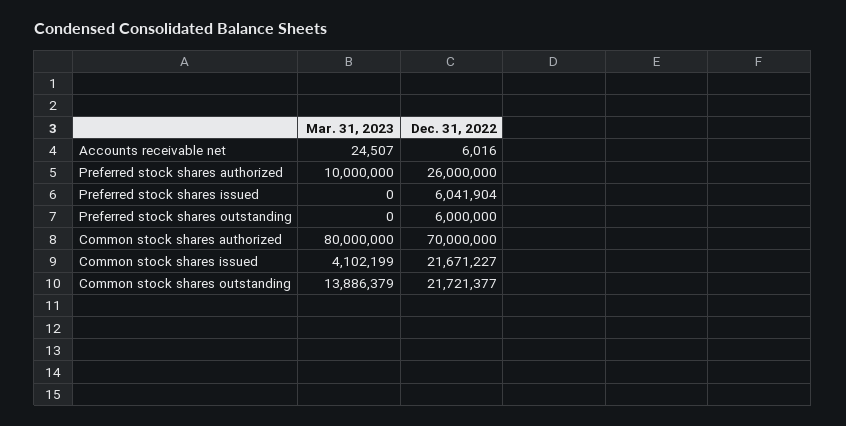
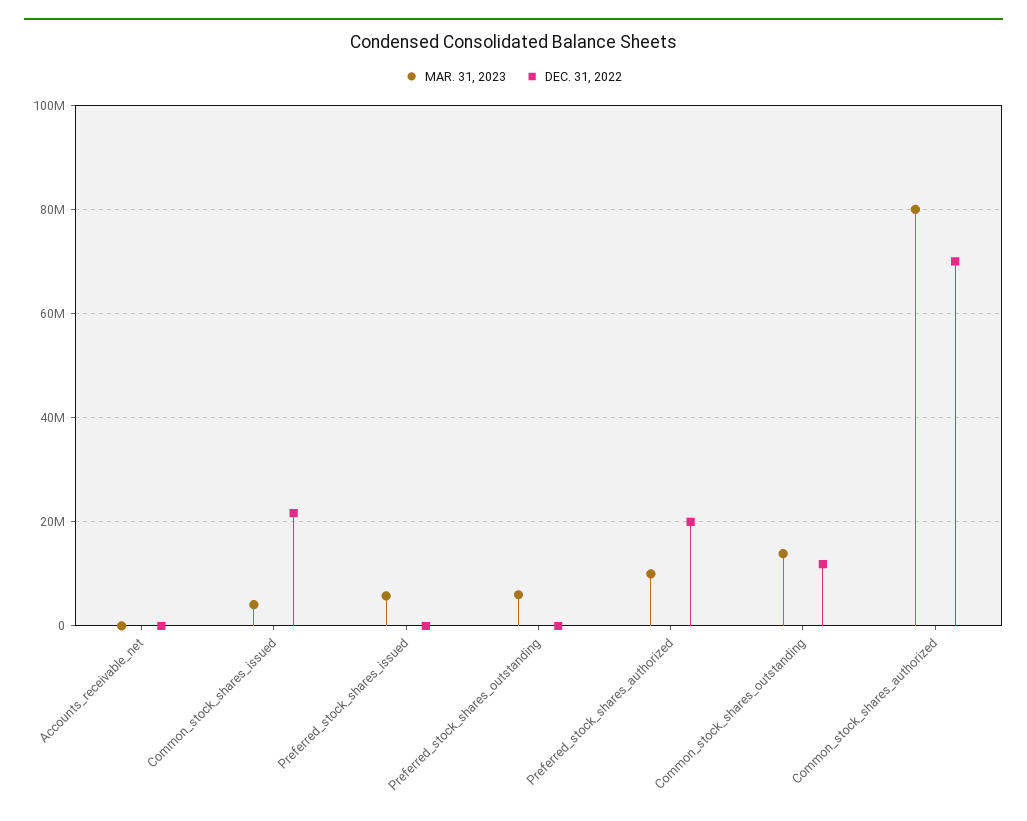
Dec. 31, 2022, Preferred stock shares authorized: 26000000 -> 20000000
Mar. 31, 2023, Preferred stock shares issued: 0 -> 6000000
Dec. 31, 2022, Preferred stock shares issued: 6041904 -> 0
Mar. 31, 2023, Preferred stock shares outstanding: 0 -> 6000000
Dec. 31, 2022, Preferred stock shares outstanding: 6000000 -> 0
Dec. 31, 2022, Common stock shares outstanding: 21721377 -> 12000000

